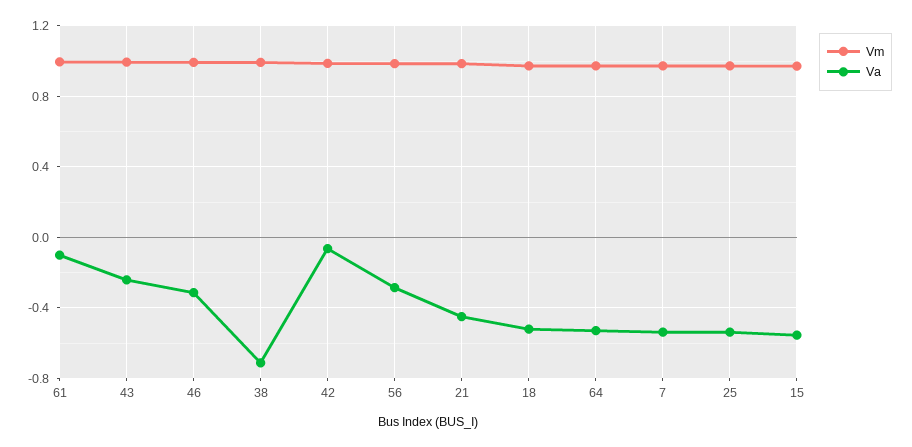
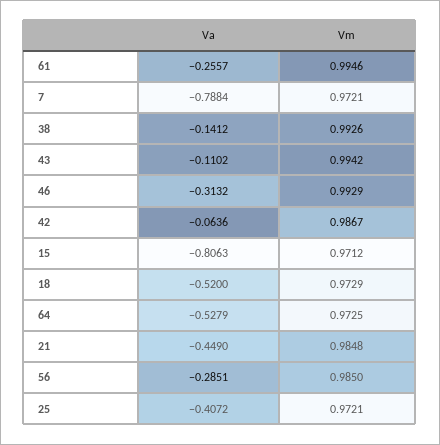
Va, 61: -0.1 -> -0.2557
Va, 43: -0.25 -> -0.1102
Va, 38: -0.7 -> -0.1412
Va, 7: -0.55 -> -0.7884
Va, 25: -0.55 -> -0.4072
Va, 15: -0.55 -> -0.8063

